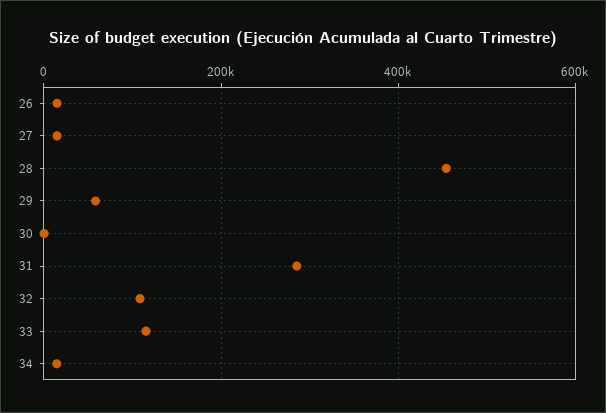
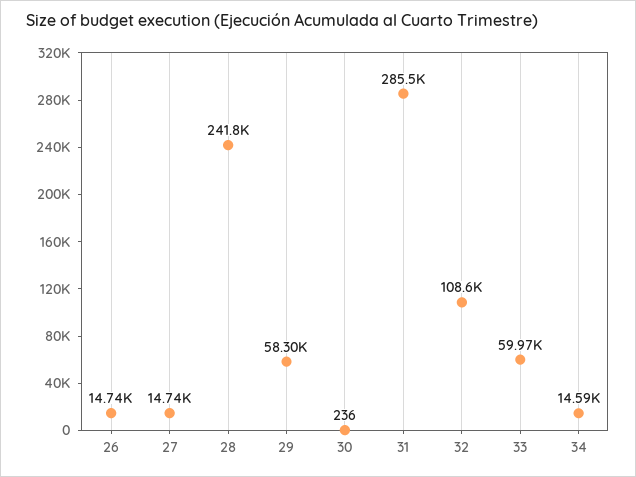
28: 460000 -> 241800
33: 120000 -> 59970

